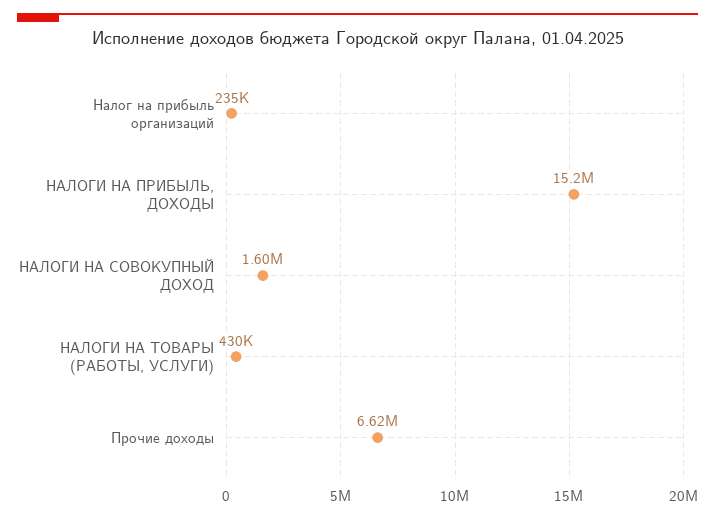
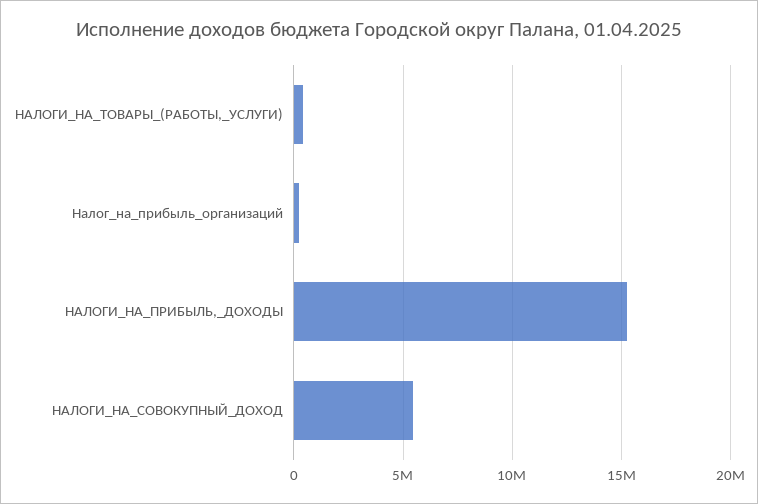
НАЛОГИ НА СОВОКУПНЫЙ ДОХОД: 1600000 -> 5500000
Прочие доходы: 6620000 -> none

